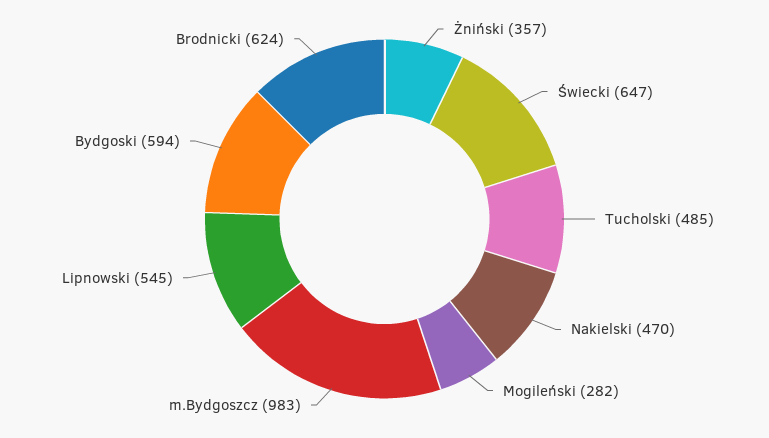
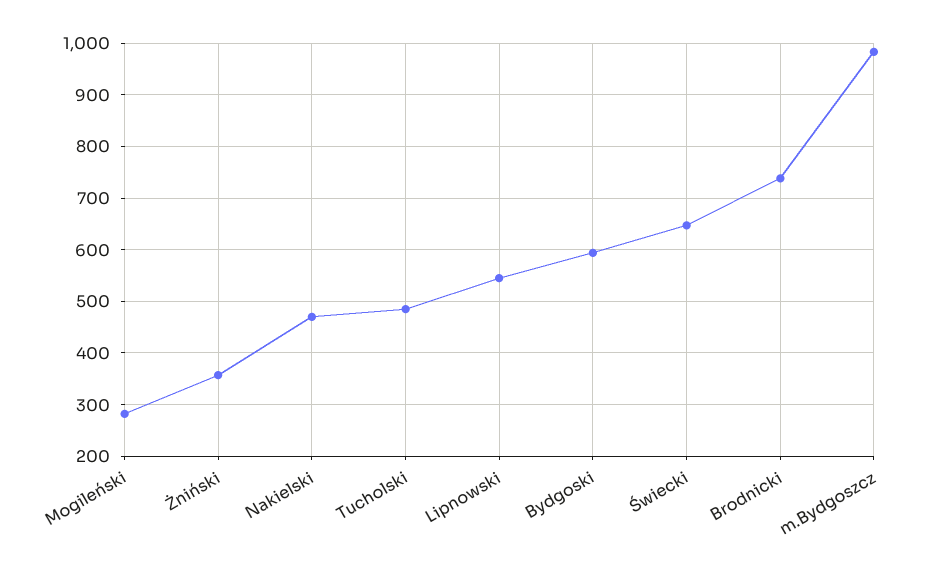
Brodnicki: 624 -> 740

